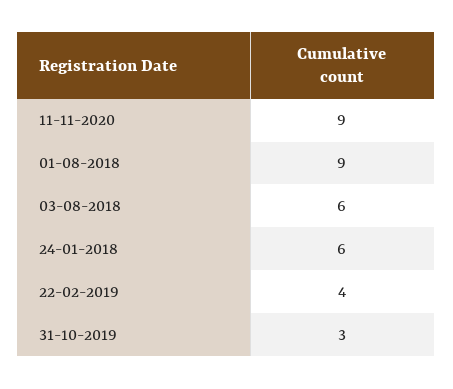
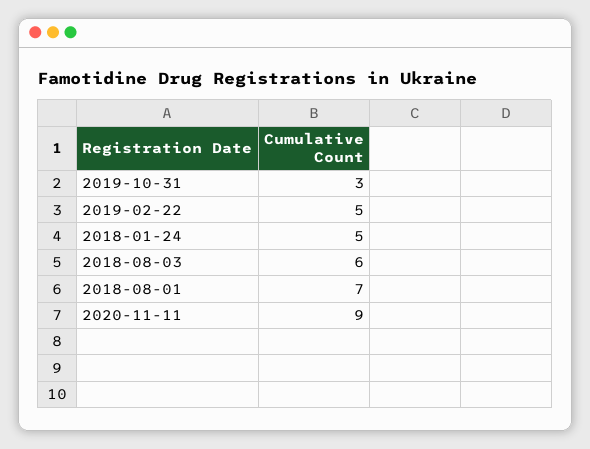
01-08-2018: 9 -> 7
24-01-2018: 6 -> 5
22-02-2019: 4 -> 5

